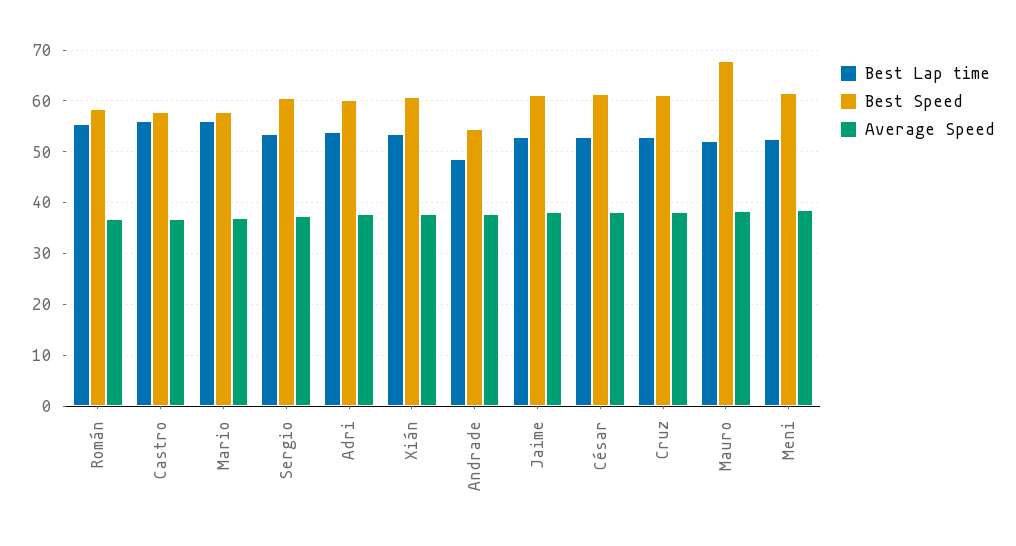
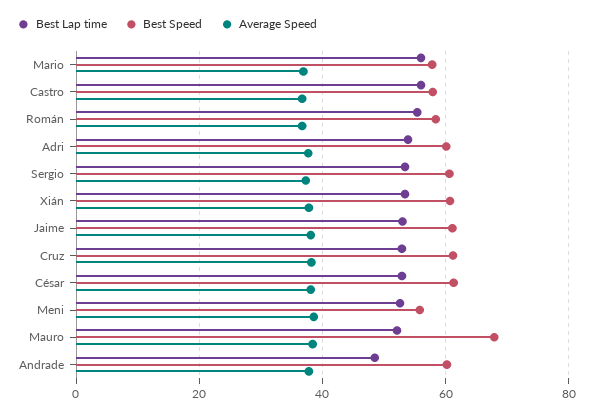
Best Speed, Andrade: 54 -> 60
Best Speed, Meni: 62 -> 56

